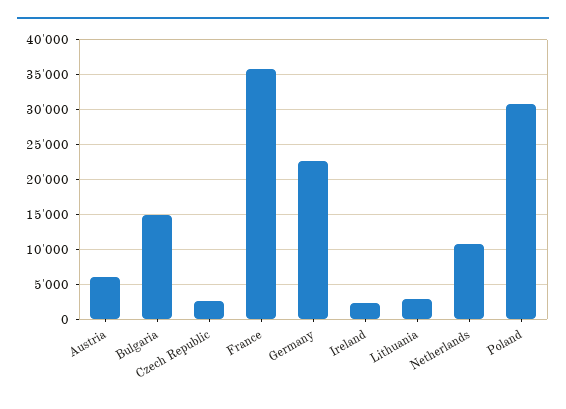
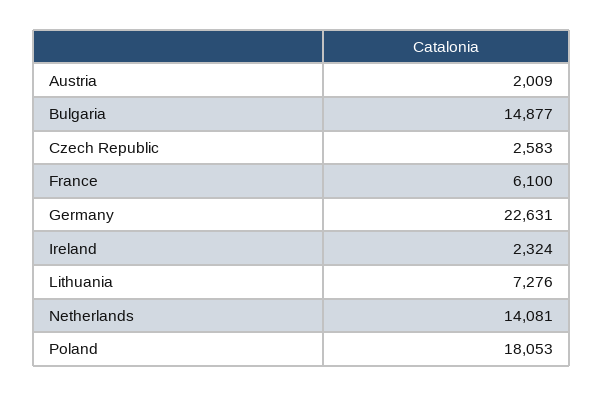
Austria: 6000 -> 2009
France: 36000 -> 6100
Lithuania: 3000 -> 7276
Netherlands: 11000 -> 14081
Poland: 31000 -> 18053

